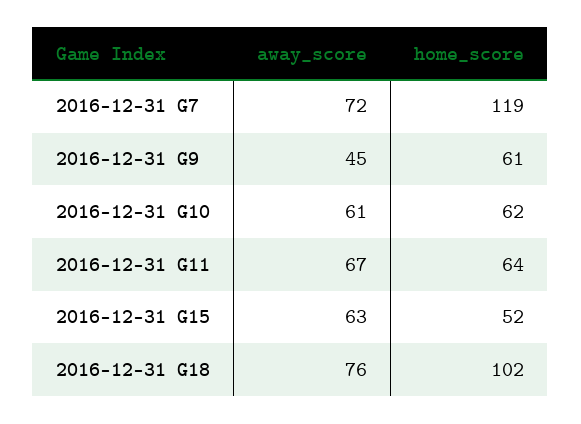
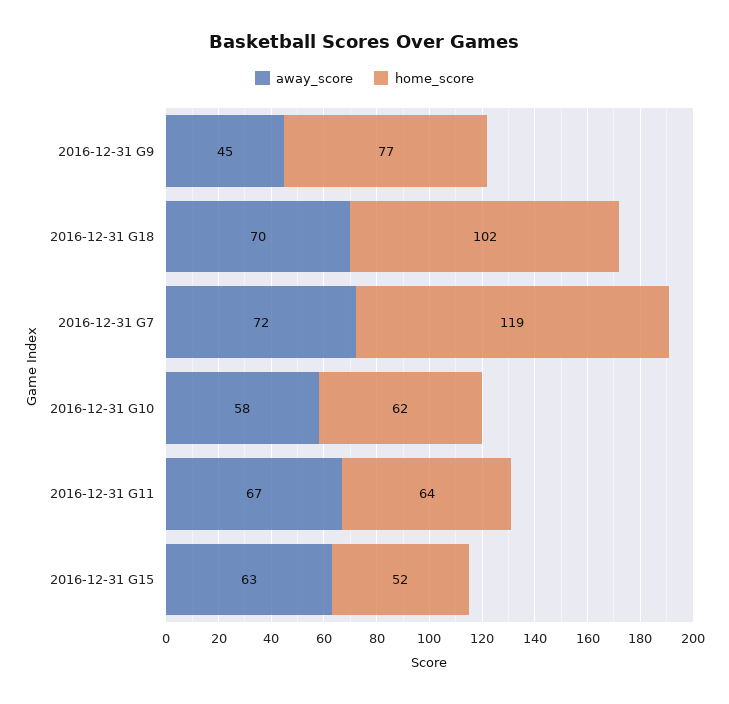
home_score, 2016-12-31 G9: 61 -> 77
away_score, 2016-12-31 G10: 61 -> 58
away_score, 2016-12-31 G18: 76 -> 70

